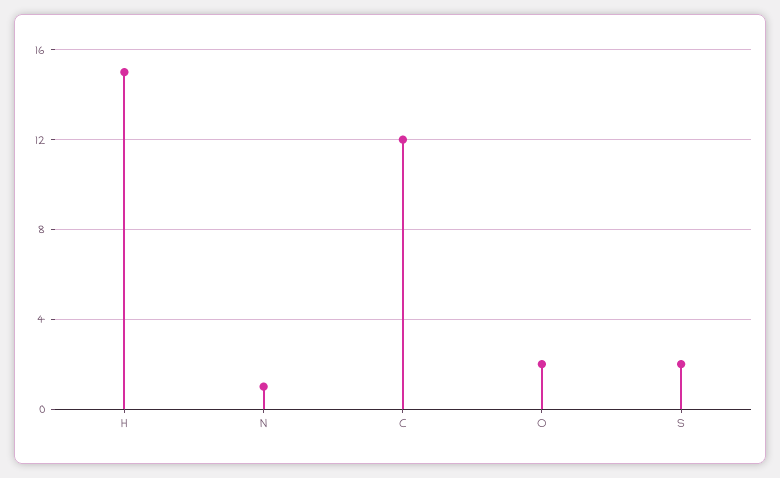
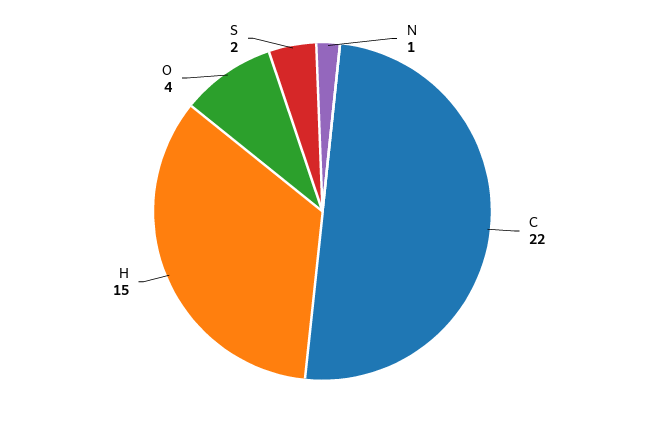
C: 12 -> 22
O: 2 -> 4

